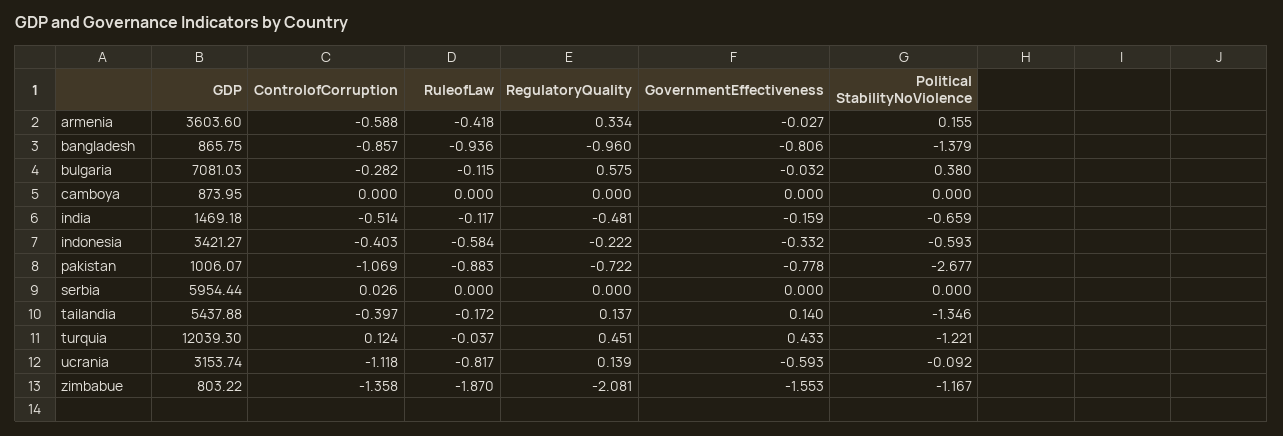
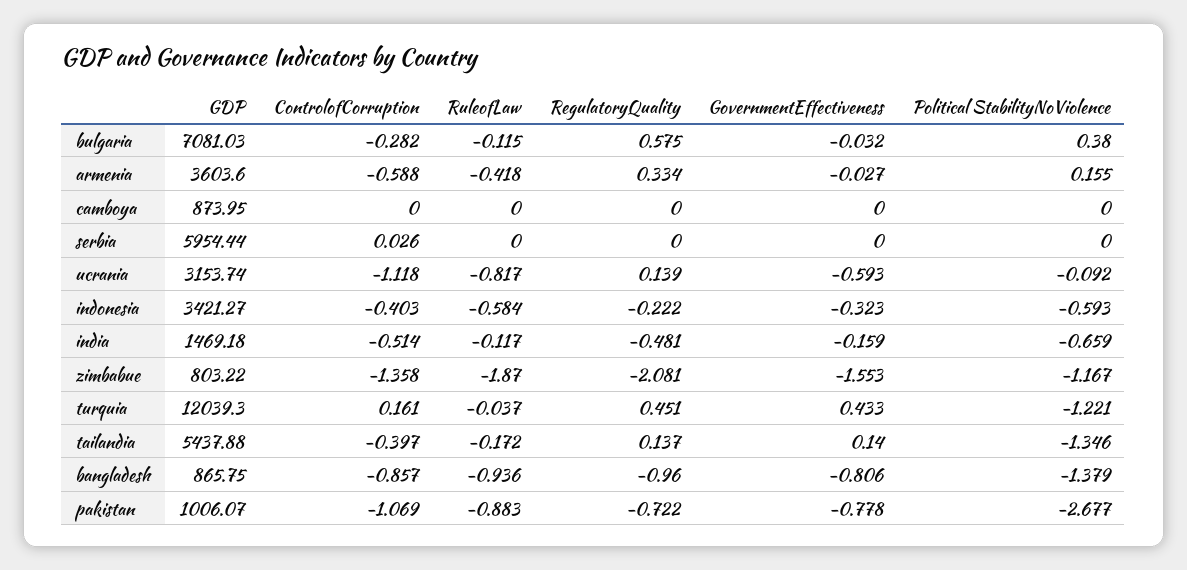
GovernmentEffectiveness, indonesia: -0.332 -> -0.323
ControlofCorruption, turquia: 0.124 -> 0.161

